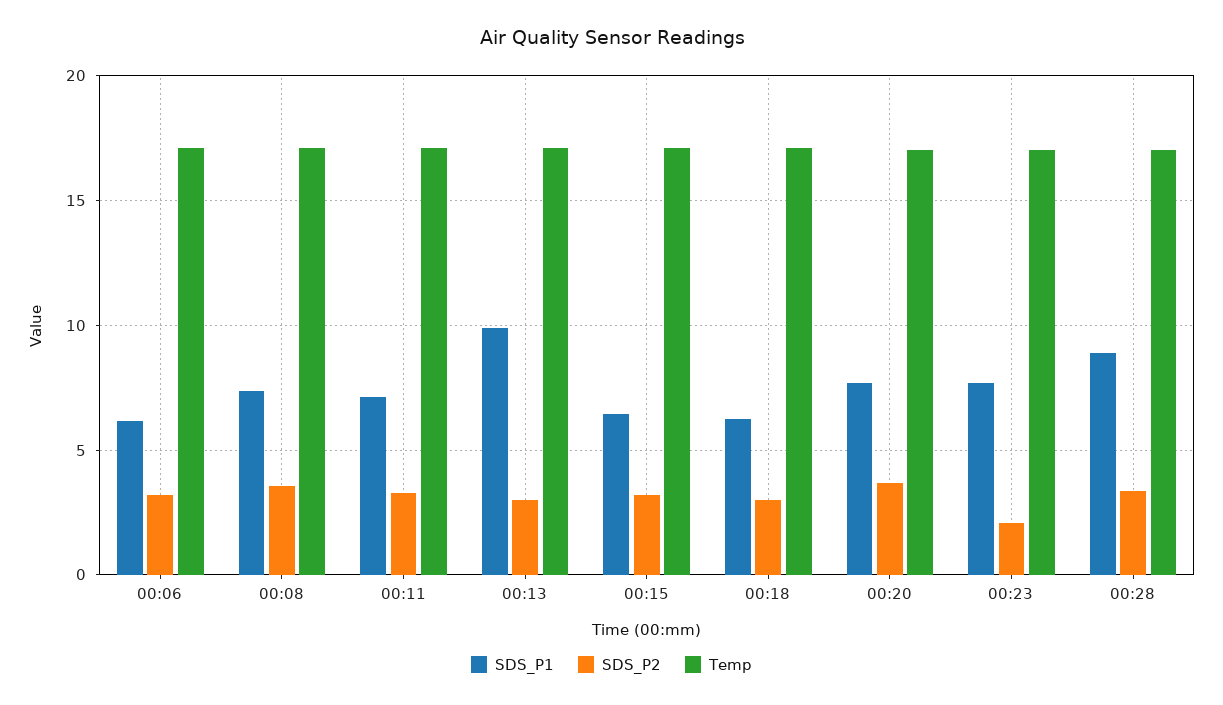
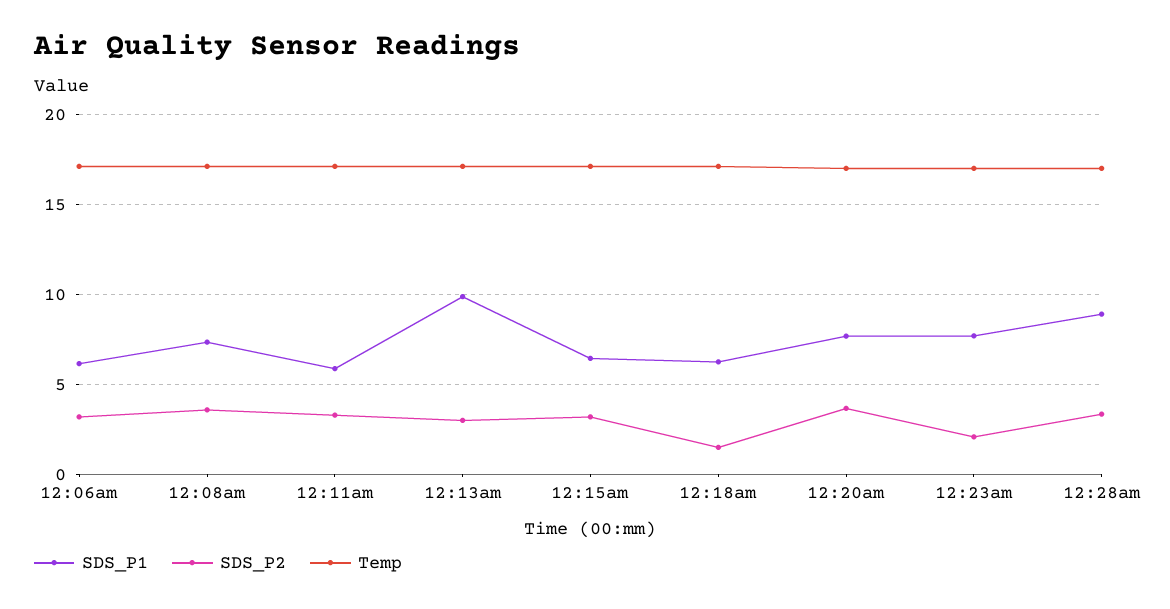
SDS_P1, 00:11: 7 -> 6
SDS_P2, 00:18: 3 -> 1.5

